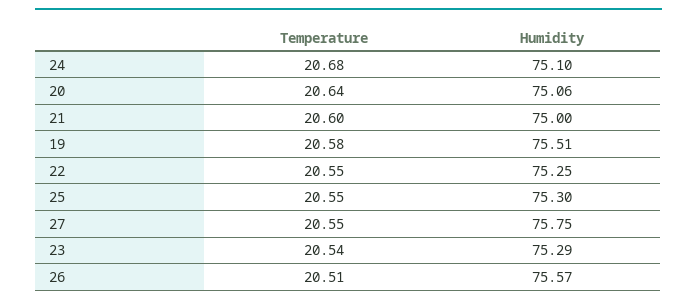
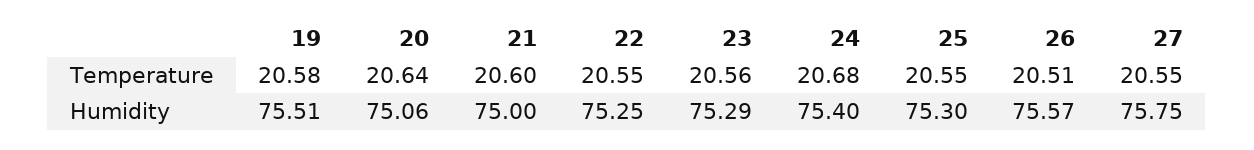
Humidity, 24: 75.1 -> 75.4
Temperature, 23: 20.54 -> 20.56

